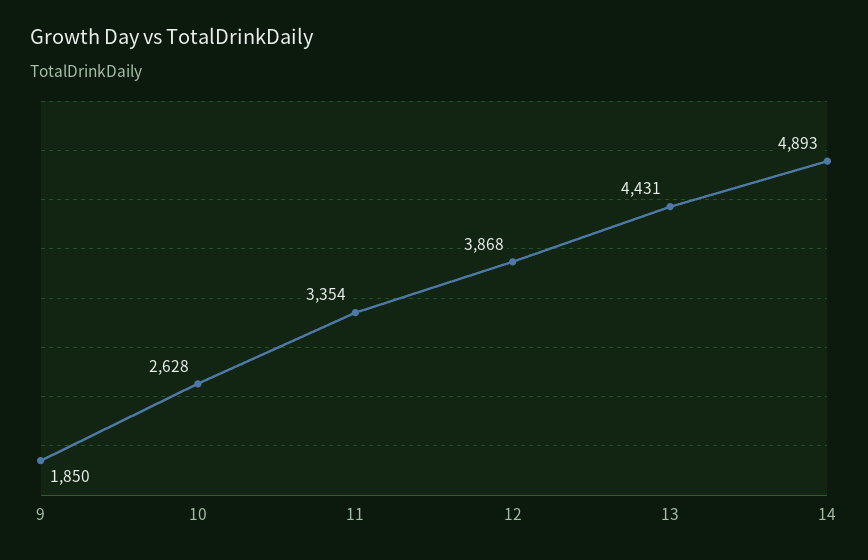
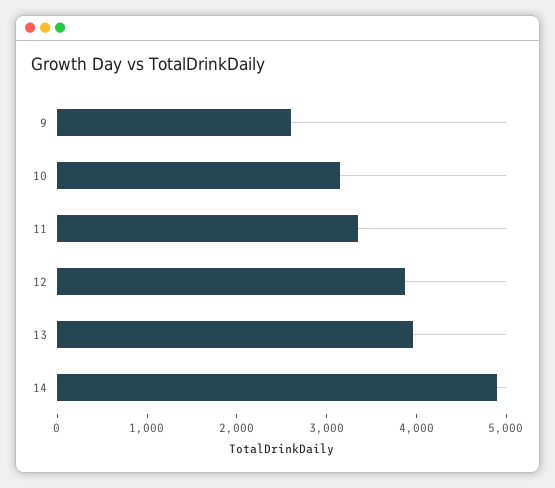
9: 1850 -> 2600
10: 2628 -> 3200
13: 4431 -> 4000

